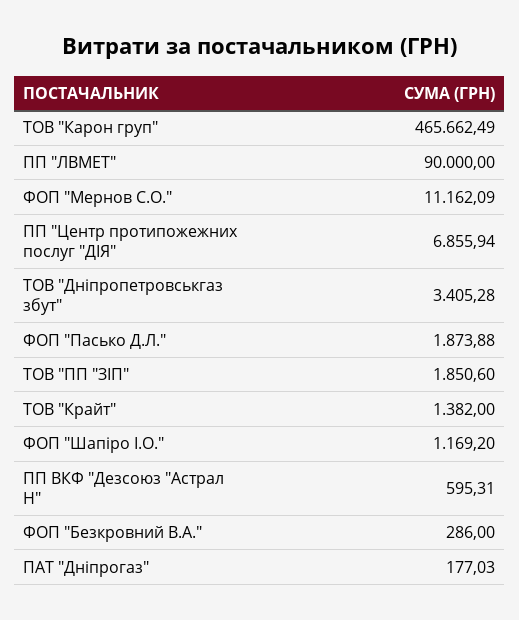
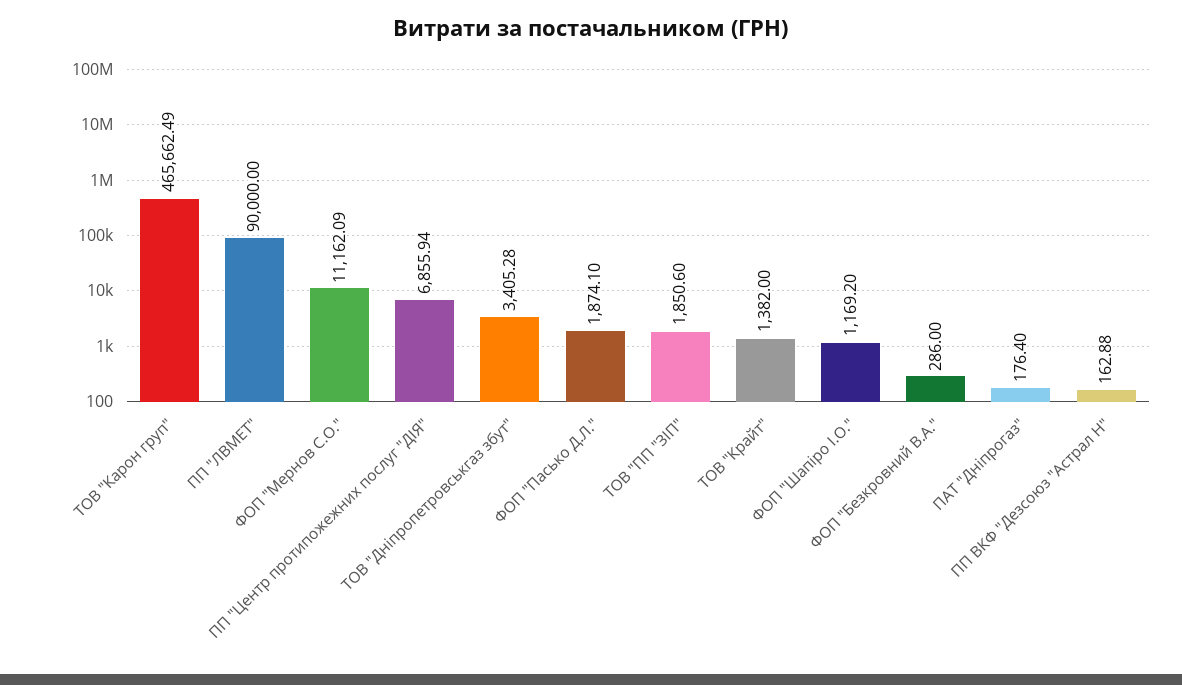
ФОП "Пасько Д.Л.": 1873.88 -> 1874.1
ПП ВКФ "Дезсоюз "Астрал Н": 595.31 -> 162.88
ПАТ "Дніпрогаз": 177.03 -> 176.4

